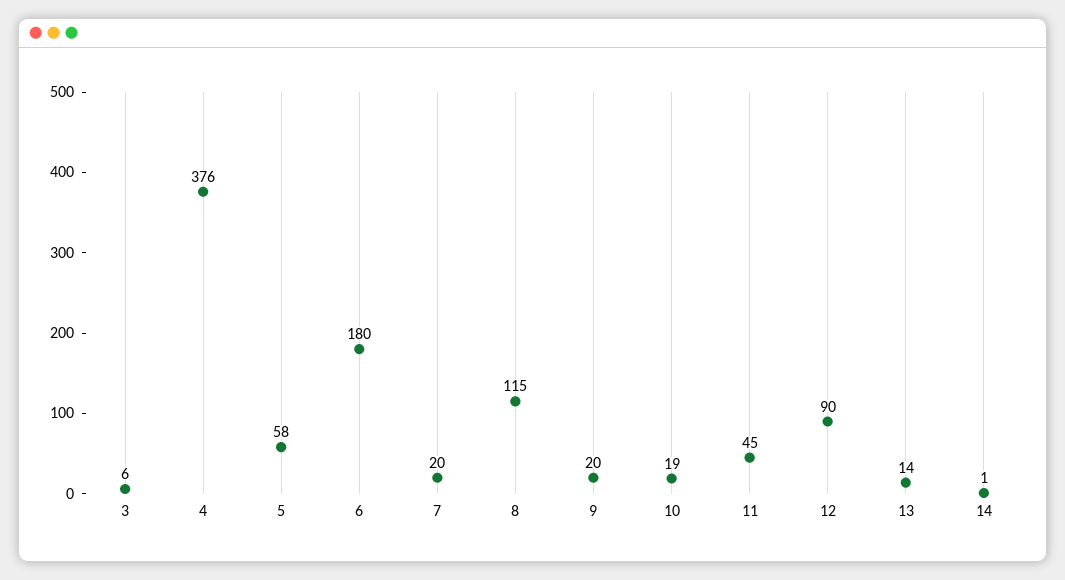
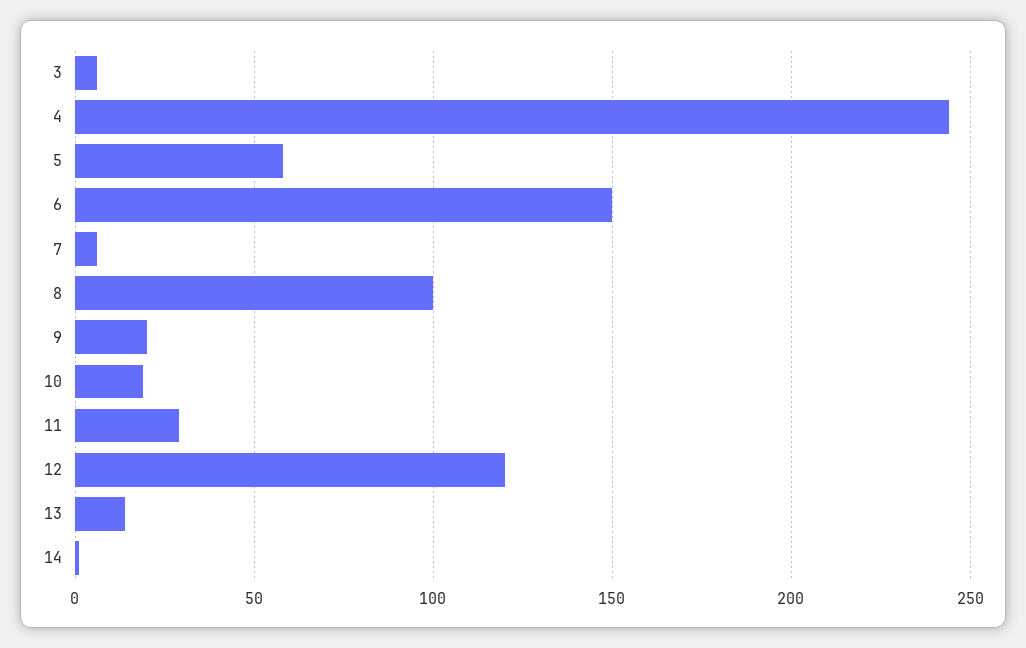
4: 376 -> 245
6: 180 -> 150
7: 20 -> 5
8: 115 -> 100
11: 45 -> 30
12: 90 -> 120

